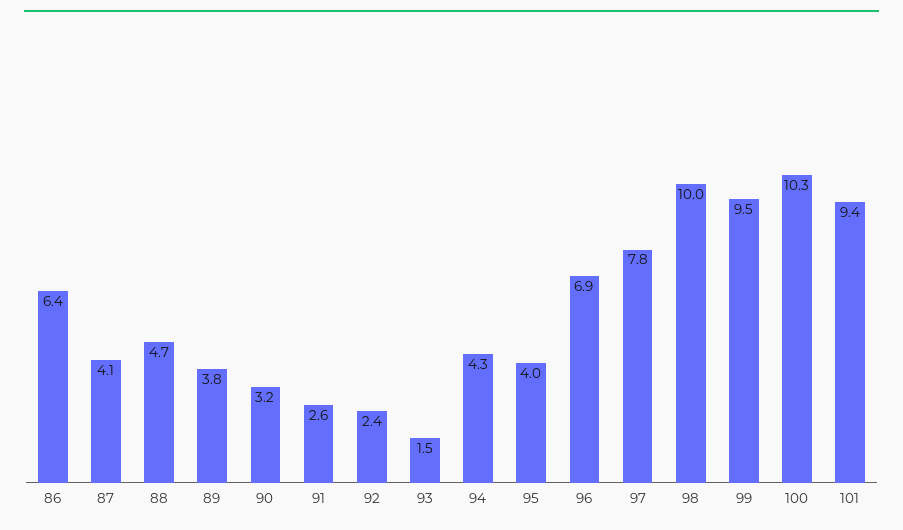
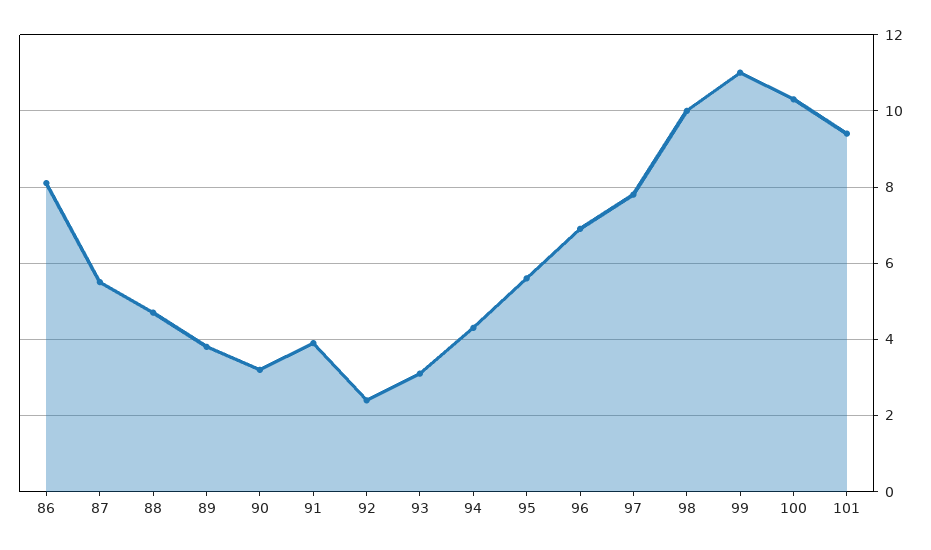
86: 6.4 -> 8
87: 4.1 -> 5.5
91: 2.6 -> 4
93: 1.5 -> 3
95: 4 -> 5.5
99: 9.5 -> 11

